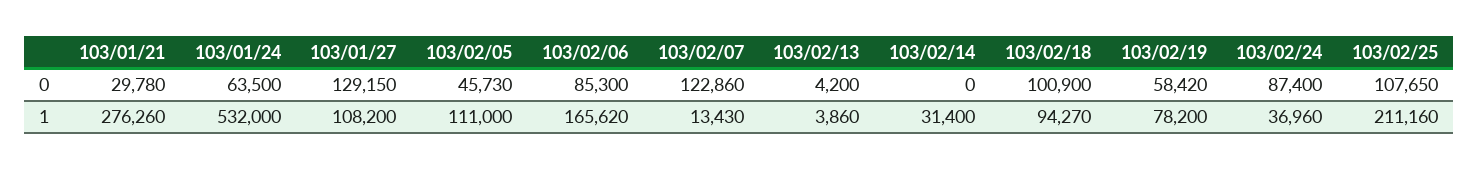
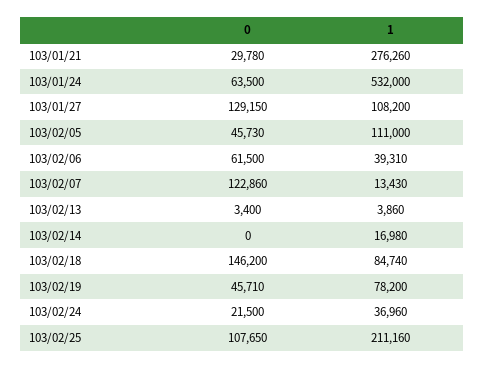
103/02/06, 0: 85300 -> 61500
103/02/13, 0: 4200 -> 3400
103/02/18, 0: 100900 -> 146200
103/02/19, 0: 58420 -> 45710
103/02/24, 0: 87400 -> 21500
103/02/06, 1: 165620 -> 39310
103/02/14, 1: 31400 -> 16980
103/02/18, 1: 94270 -> 84740

